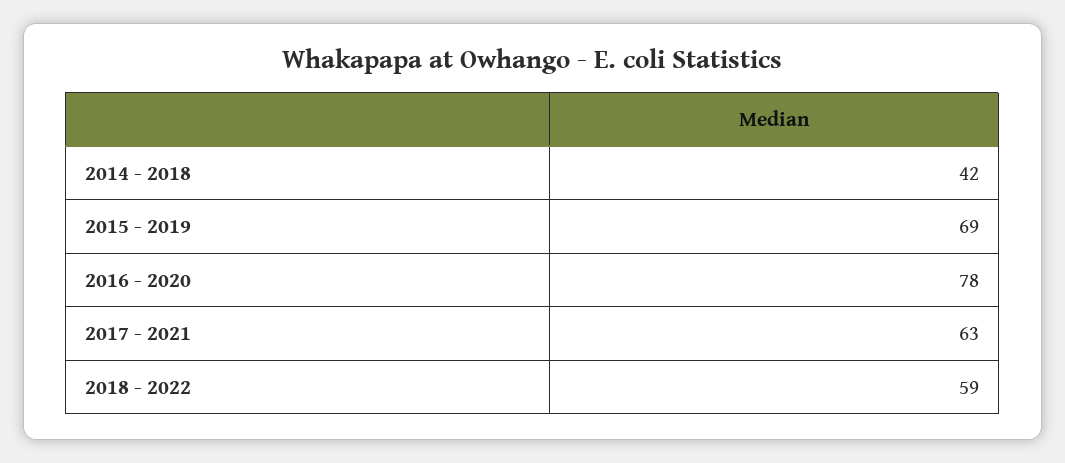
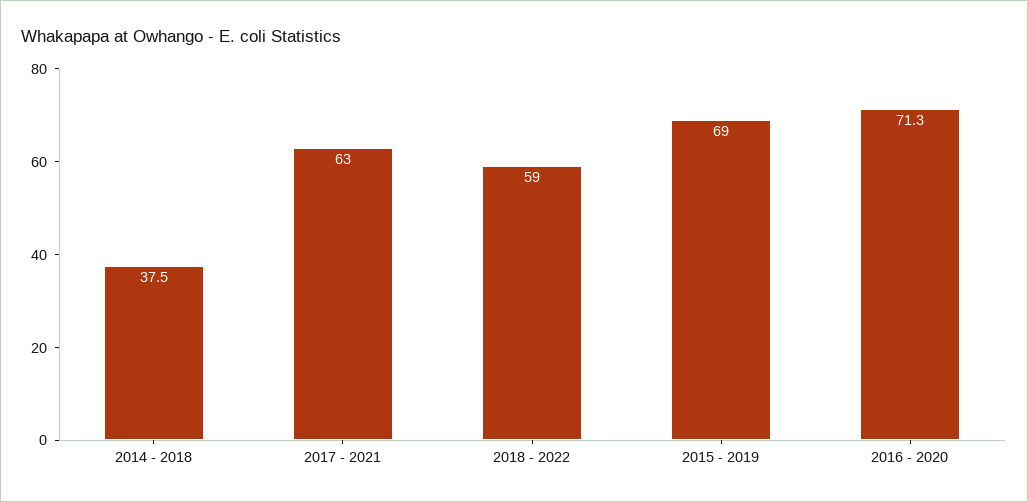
2014 - 2018: 42 -> 37.5
2016 - 2020: 78 -> 71.3

